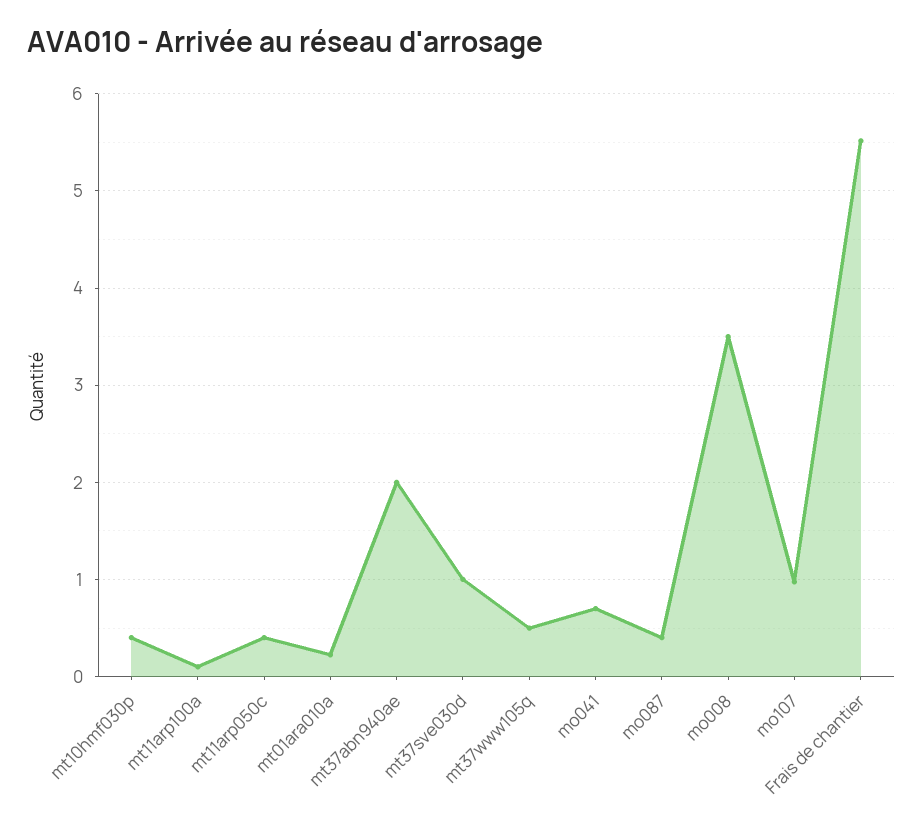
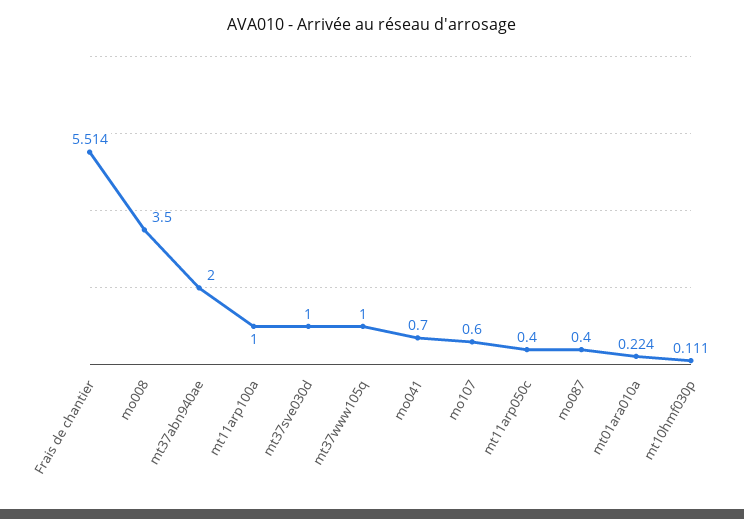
mt10hmf030p: 0.4 -> 0.111
mt11arp100a: 0.1 -> 1
mt37www105q: 0.5 -> 1
mo107: 1 -> 0.6

